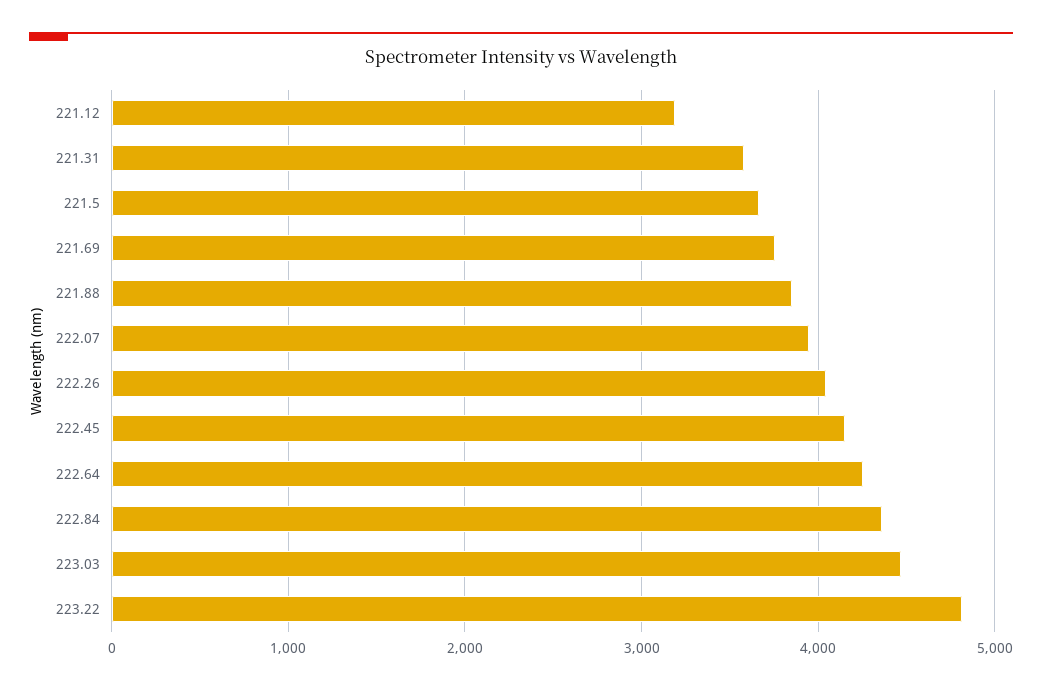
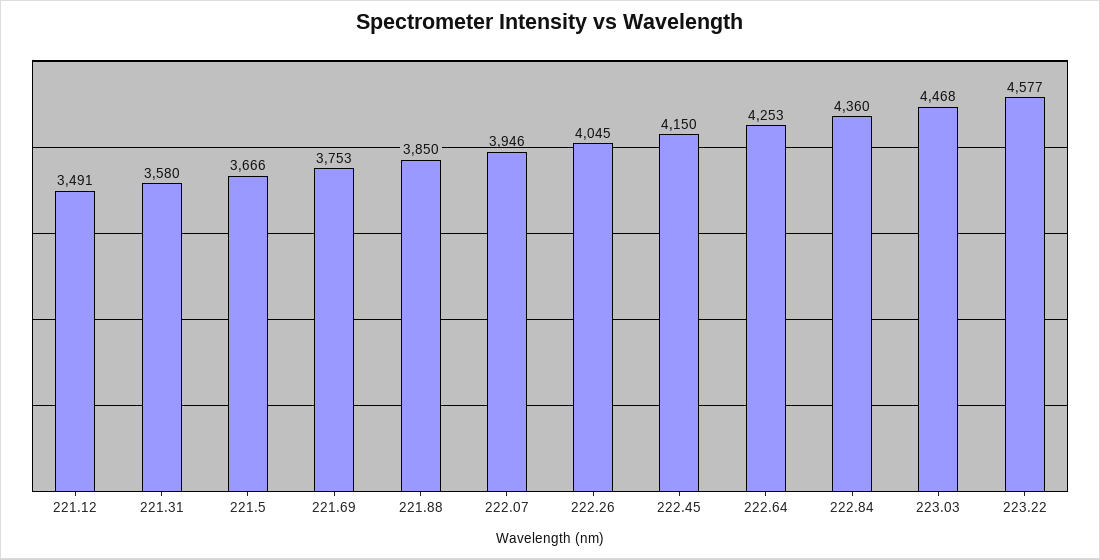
221.12: 3200 -> 3491
223.22: 4800 -> 4577

